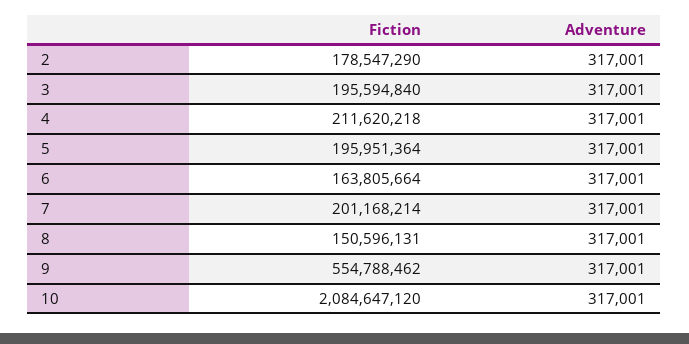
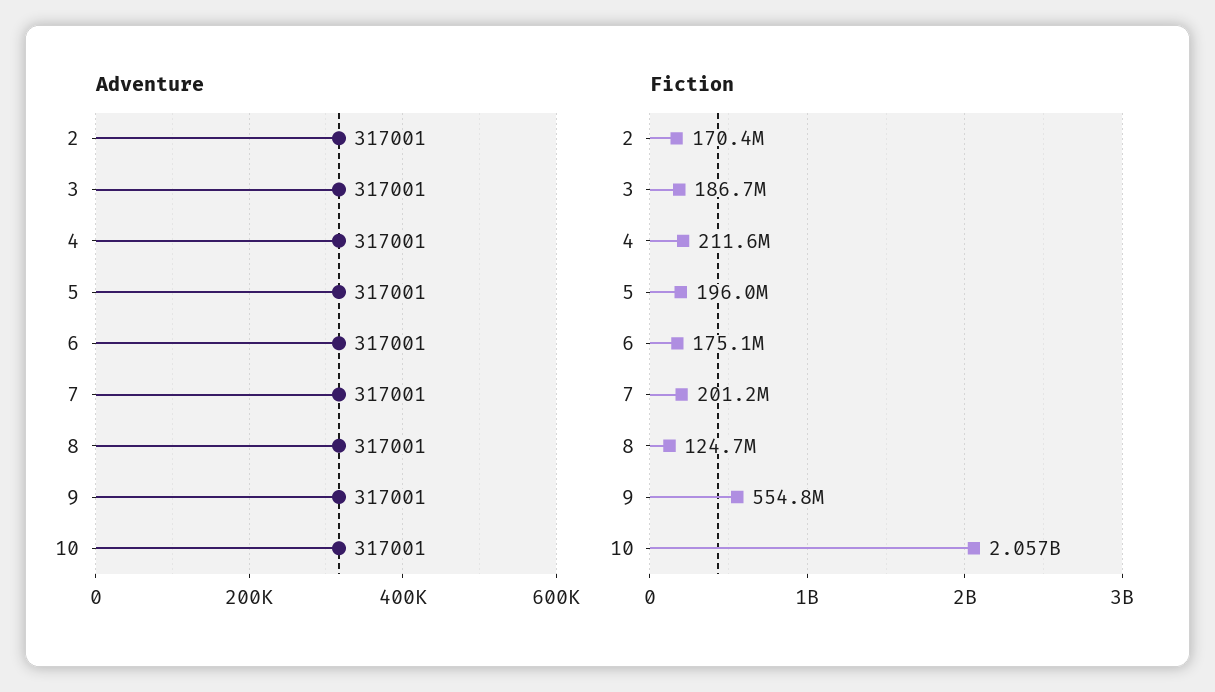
Fiction, 2: 178547290 -> 170400000
Fiction, 3: 195594840 -> 186700000
Fiction, 6: 163805664 -> 175100000
Fiction, 8: 150596131 -> 124700000
Fiction, 10: 2084647120 -> 2057000000

